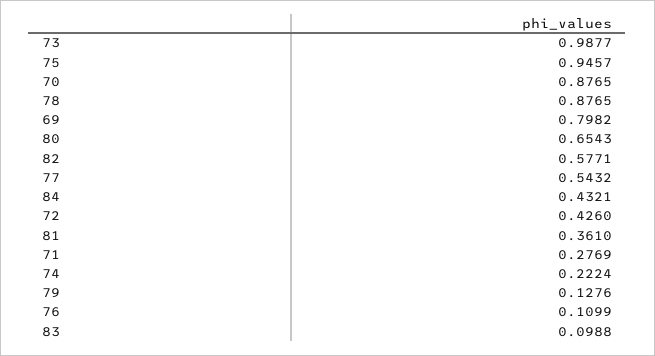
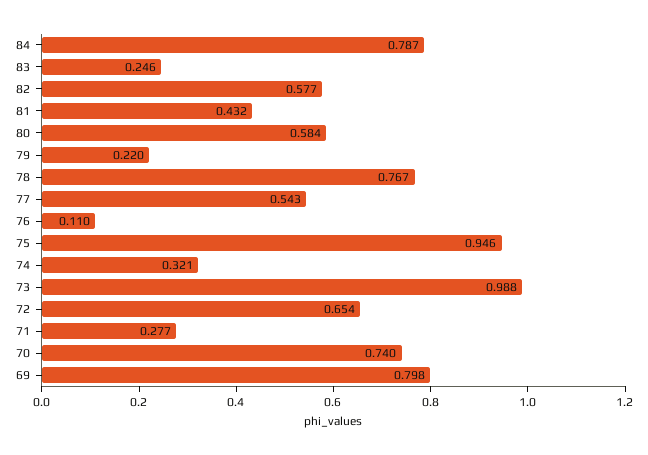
70: 0.8765 -> 0.74
78: 0.8765 -> 0.767
80: 0.6543 -> 0.584
84: 0.4321 -> 0.787
72: 0.426 -> 0.654
81: 0.361 -> 0.432
74: 0.2224 -> 0.321
79: 0.1276 -> 0.22
83: 0.0988 -> 0.246

